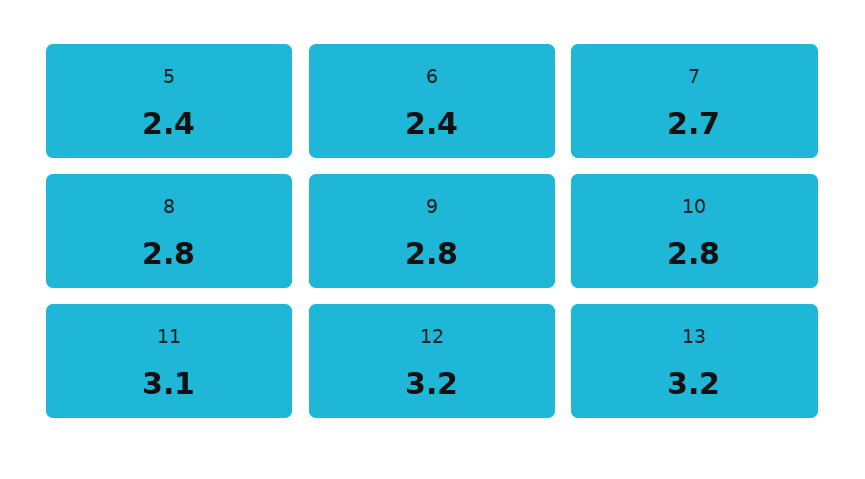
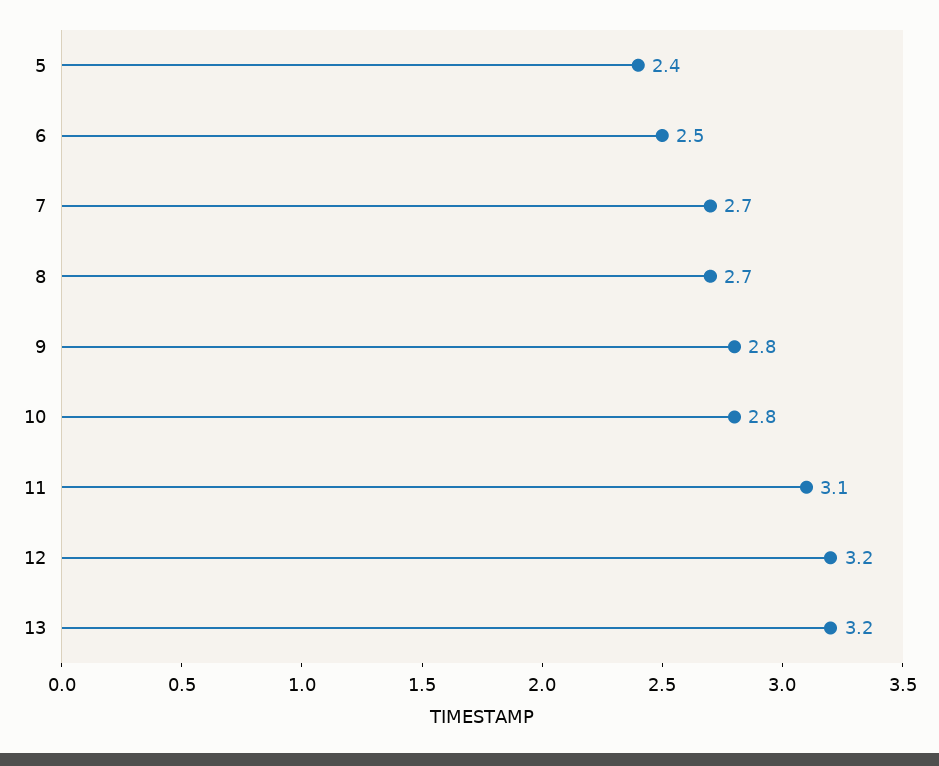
6: 2.4 -> 2.5
8: 2.8 -> 2.7

